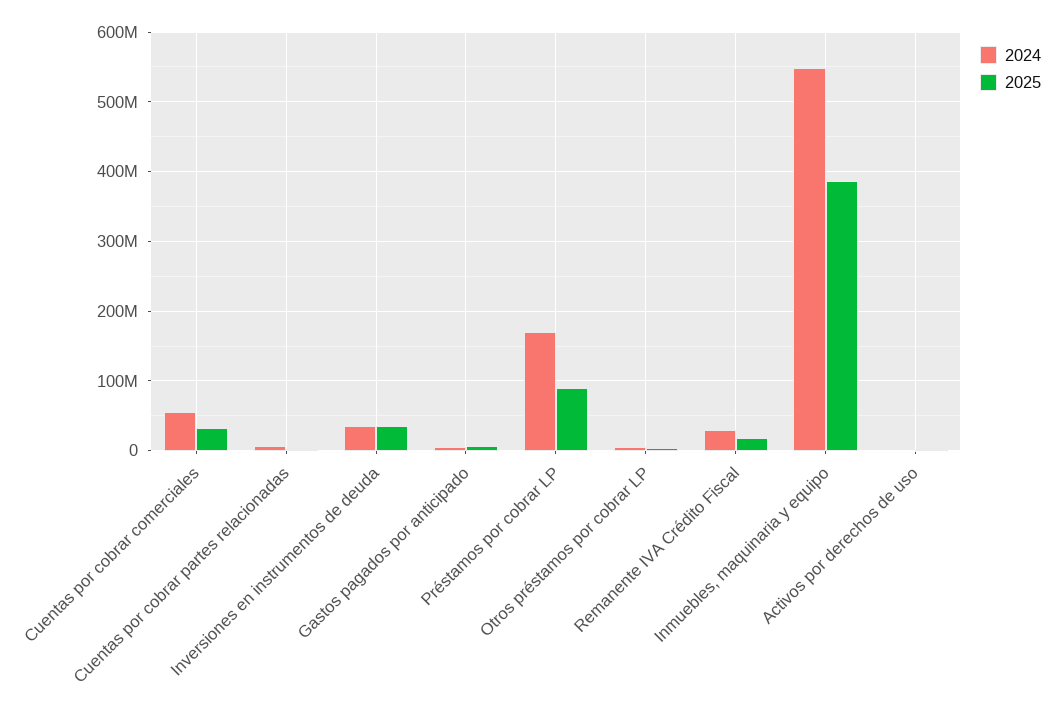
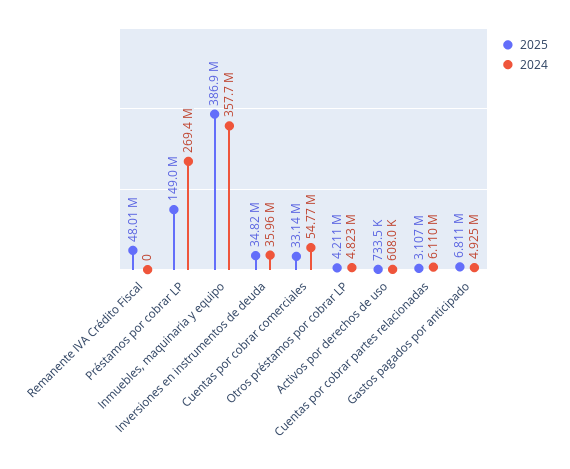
2024, Préstamos por cobrar LP: 170000000 -> 269400000
2025, Préstamos por cobrar LP: 90000000 -> 149000000
2024, Remanente IVA Crédito Fiscal: 30000000 -> 0
2025, Remanente IVA Crédito Fiscal: 20000000 -> 48010000
2024, Inmuebles, maquinaria y equipo: 550000000 -> 357700000

